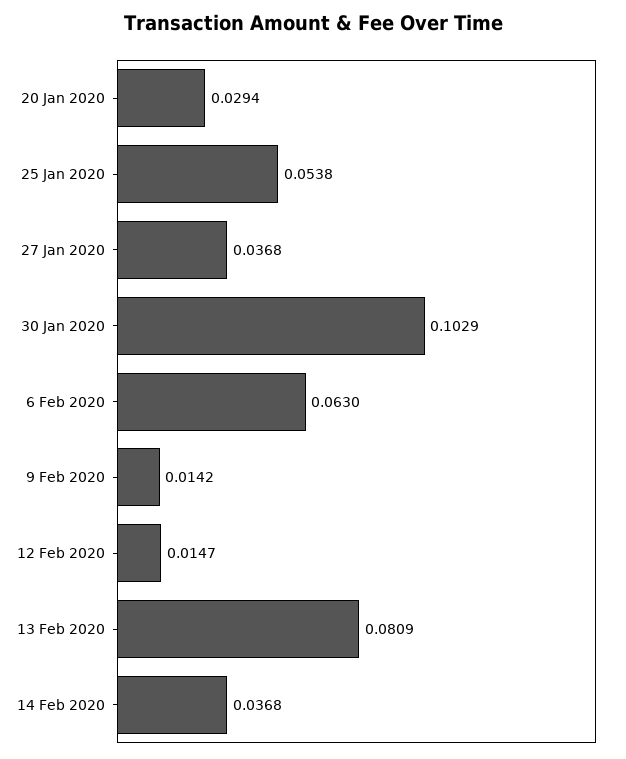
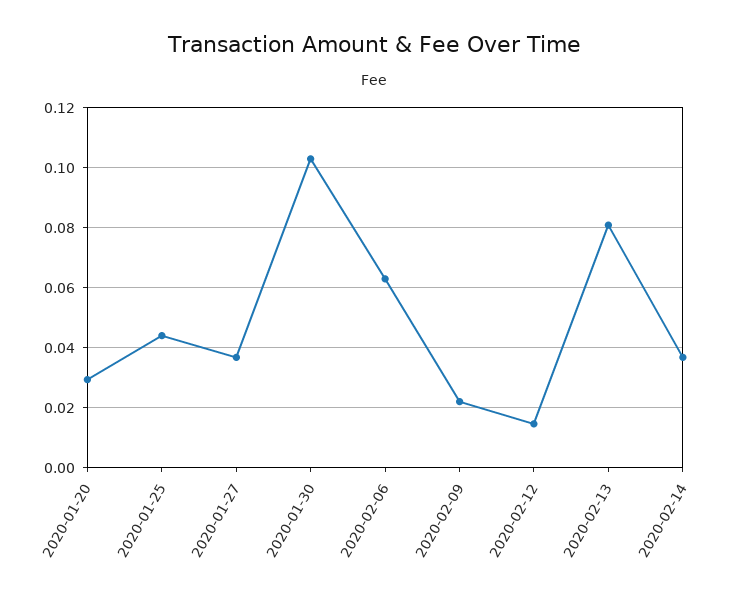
25 Jan 2020: 0.0538 -> 0.044
9 Feb 2020: 0.0142 -> 0.022

